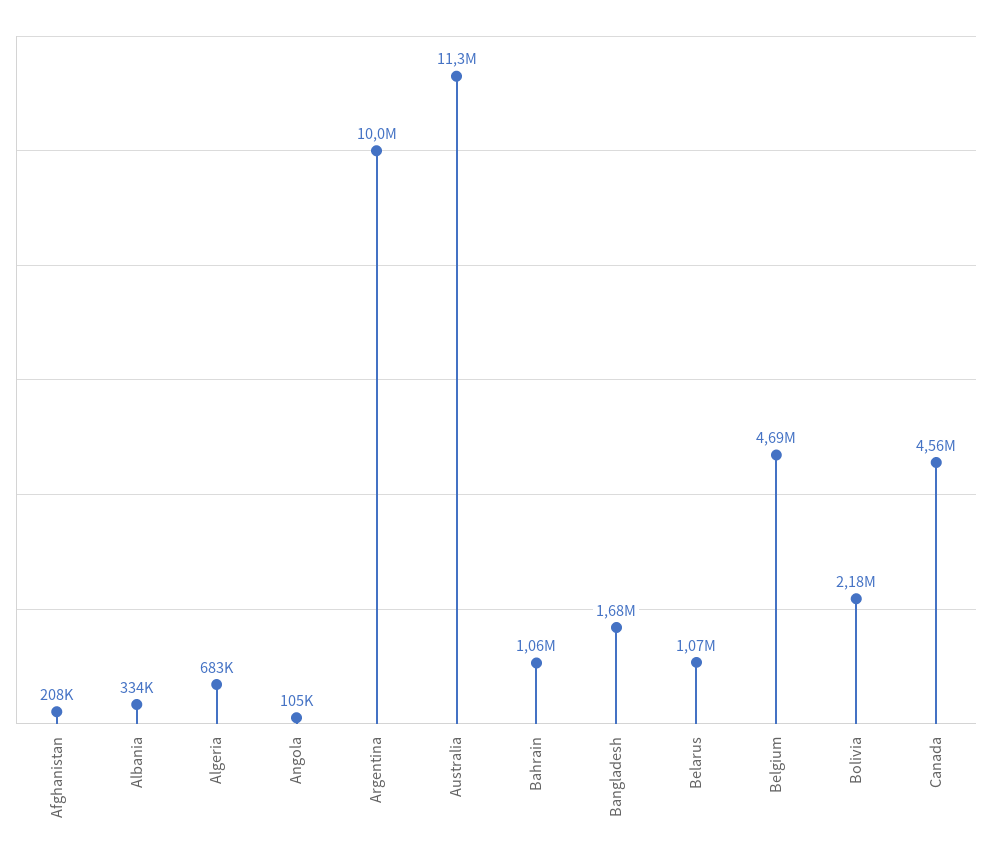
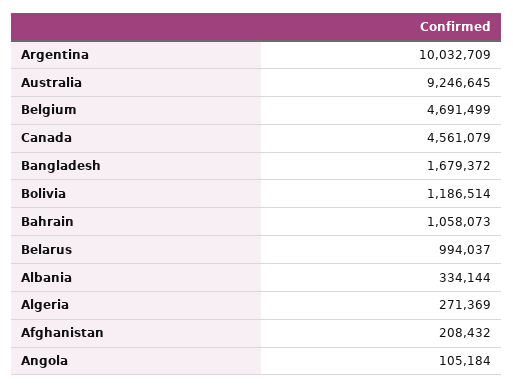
Algeria: 683000 -> 271369
Australia: 11300000 -> 9246645
Belarus: 1070000 -> 994037
Bolivia: 2180000 -> 1186514

